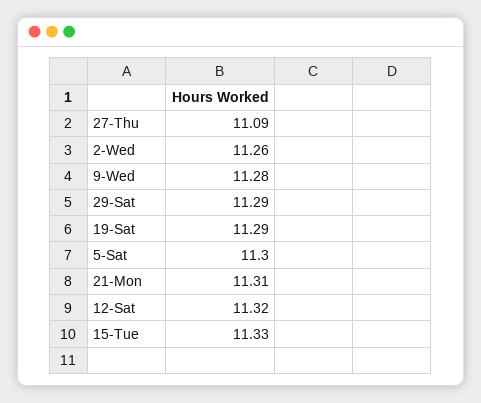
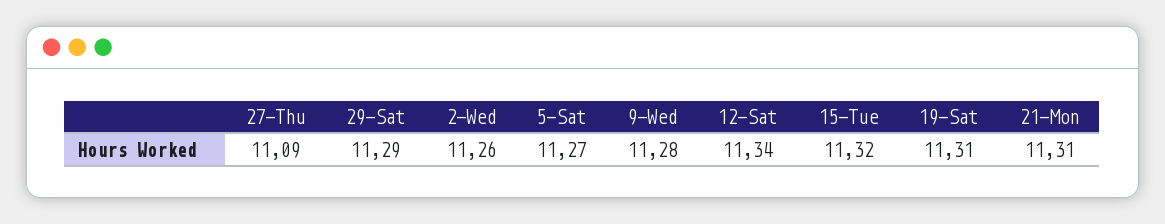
19-Sat: 11.29 -> 11.31
5-Sat: 11.3 -> 11.27
12-Sat: 11.32 -> 11.34
15-Tue: 11.33 -> 11.32

